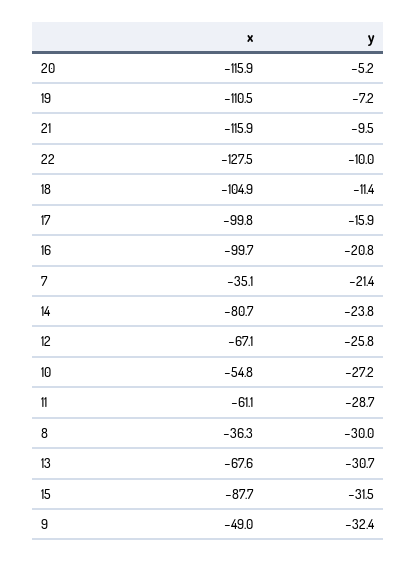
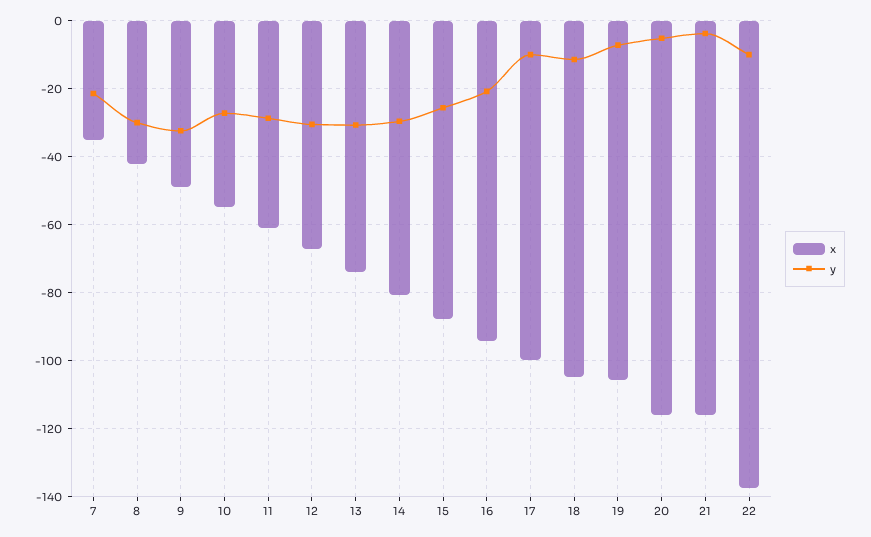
x, 19: -110.5 -> -106
y, 21: -9.5 -> -4
x, 22: -127.5 -> -138
y, 17: -15.9 -> -10
x, 16: -99.7 -> -94
y, 14: -23.8 -> -30
y, 12: -25.8 -> -30
x, 8: -36.3 -> -42
x, 13: -67.6 -> -74
y, 15: -31.5 -> -26

